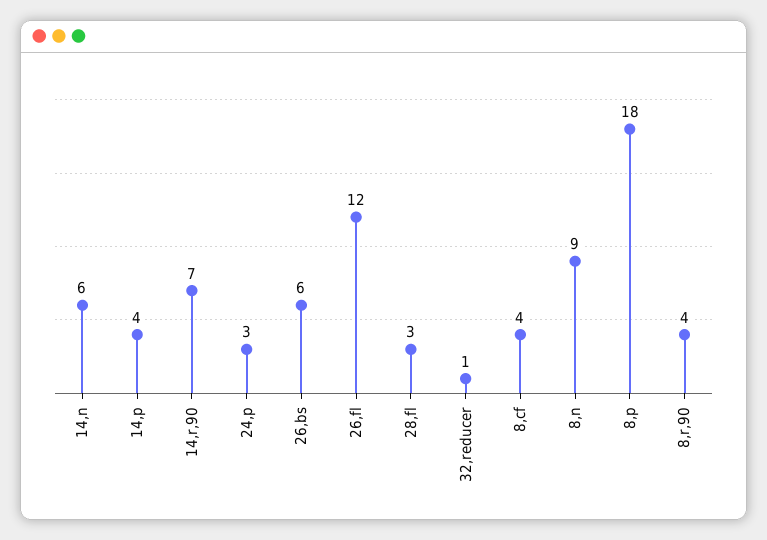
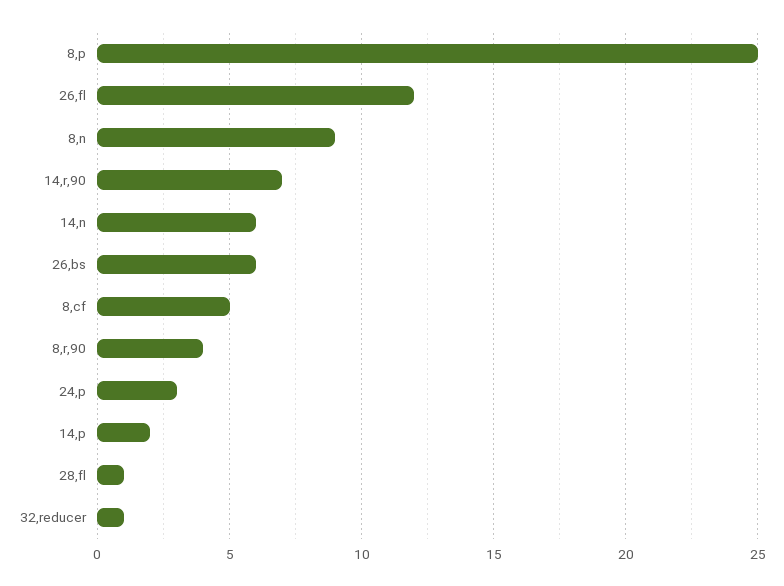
14,p: 4 -> 2
28,fl: 3 -> 1
8,cf: 4 -> 5
8,p: 18 -> 25

